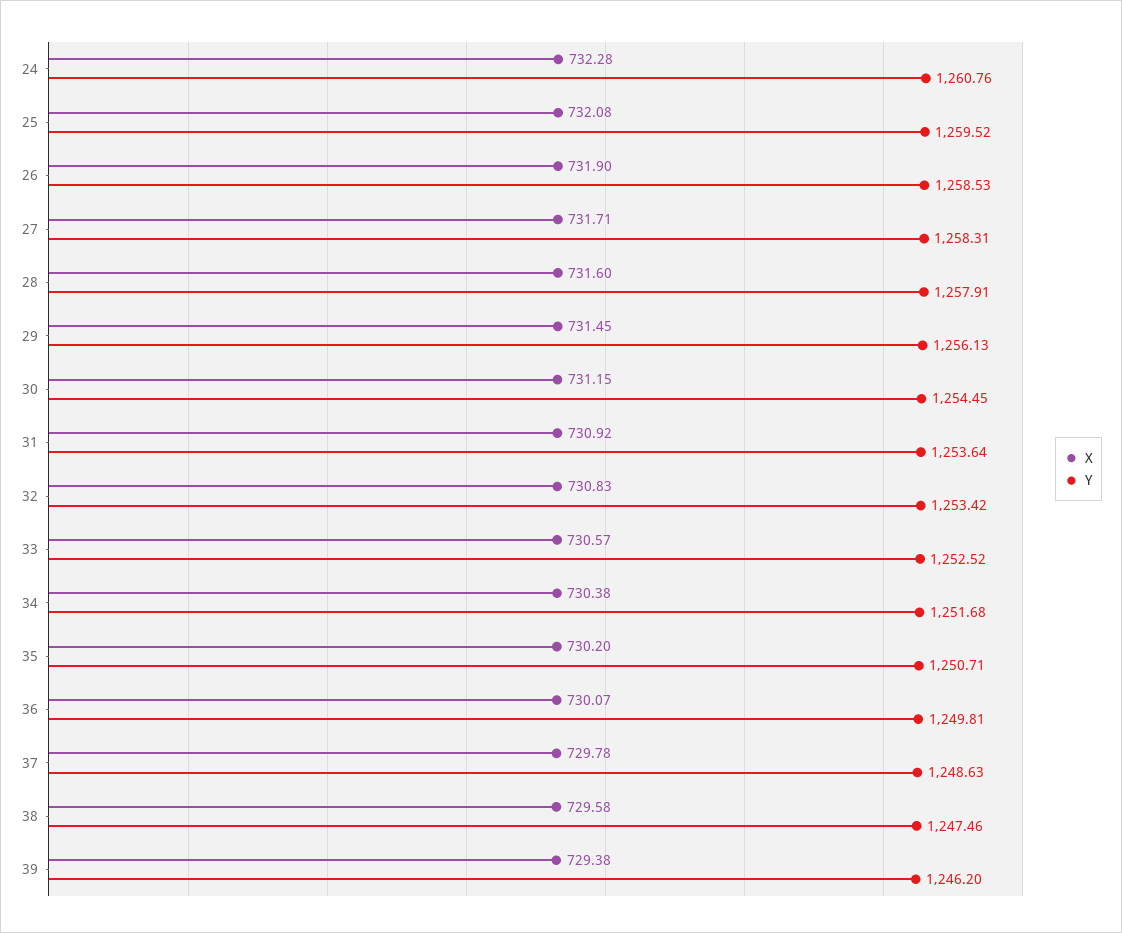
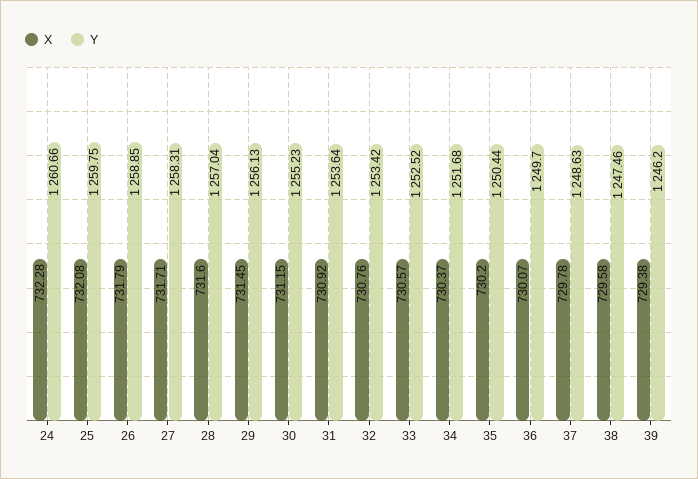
Y, 24: 1260.76 -> 1260.66
Y, 25: 1259.52 -> 1259.75
X, 26: 731.9 -> 731.79
Y, 26: 1258.53 -> 1258.85
Y, 28: 1257.91 -> 1257.04
Y, 30: 1254.45 -> 1255.23
X, 32: 730.83 -> 730.76
X, 34: 730.38 -> 730.37
Y, 35: 1250.71 -> 1250.44
Y, 36: 1249.81 -> 1249.7

